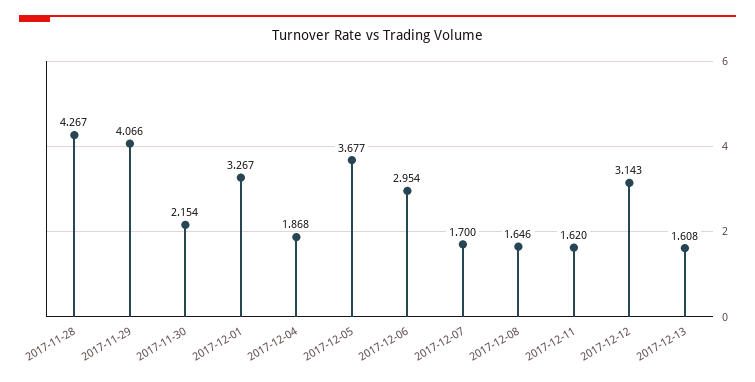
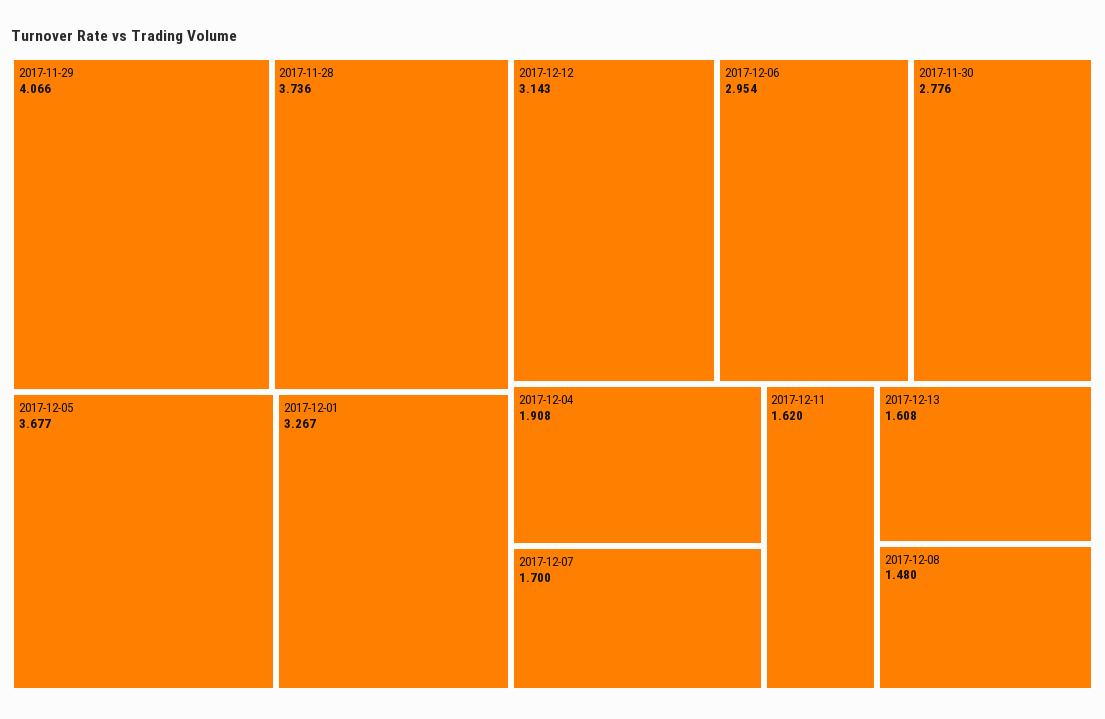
2017-11-28: 4.267 -> 3.736
2017-11-30: 2.154 -> 2.776
2017-12-04: 1.868 -> 1.908
2017-12-08: 1.646 -> 1.48

